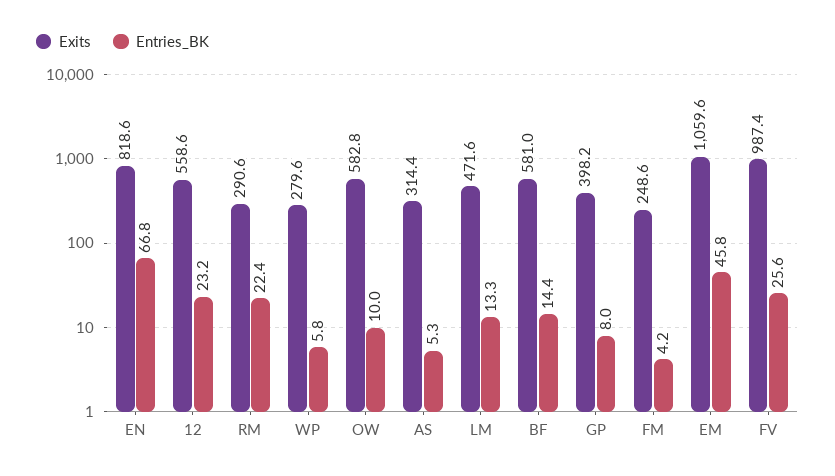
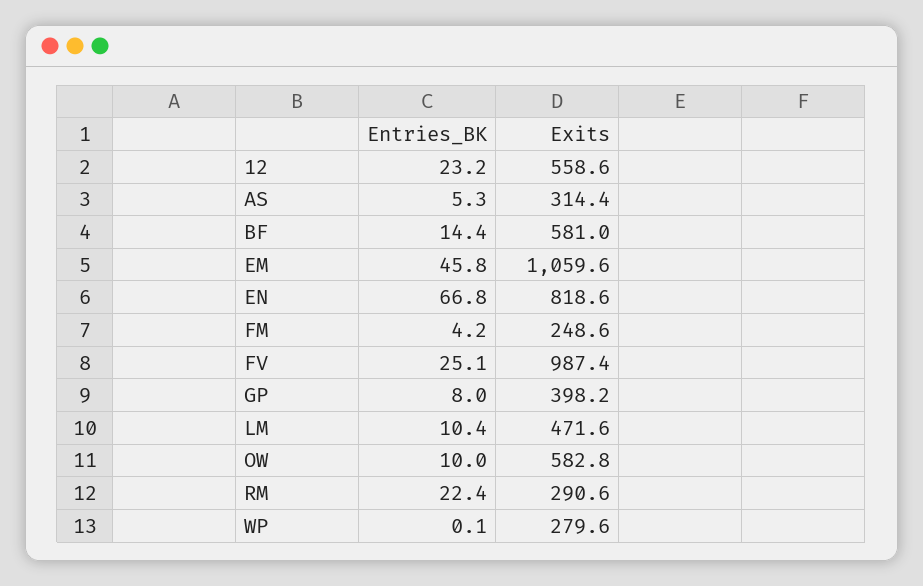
Entries_BK, WP: 5.8 -> 0.1
Entries_BK, LM: 13.3 -> 10.4
Entries_BK, FV: 25.6 -> 25.1

